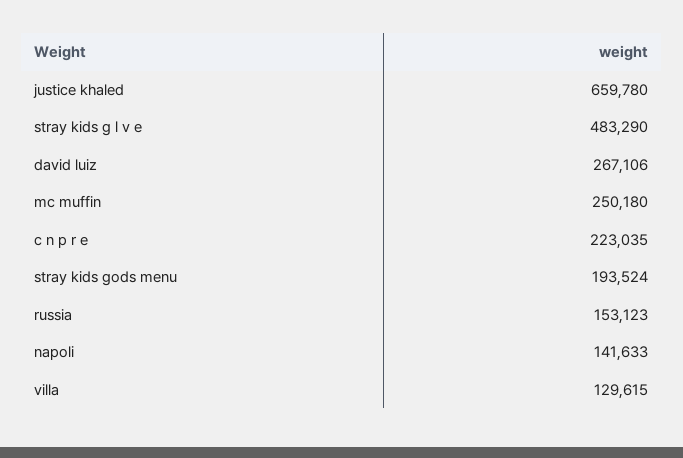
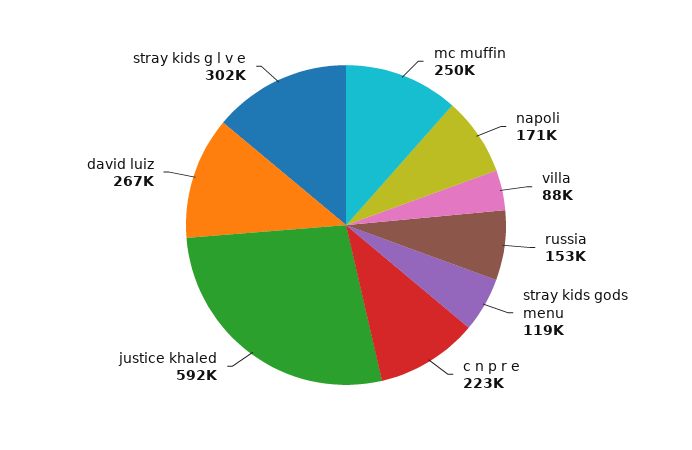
justice khaled: 659780 -> 592000
stray kids g l v e: 483290 -> 302000
stray kids gods menu: 193524 -> 119000
napoli: 141633 -> 171000
villa: 129615 -> 88000

